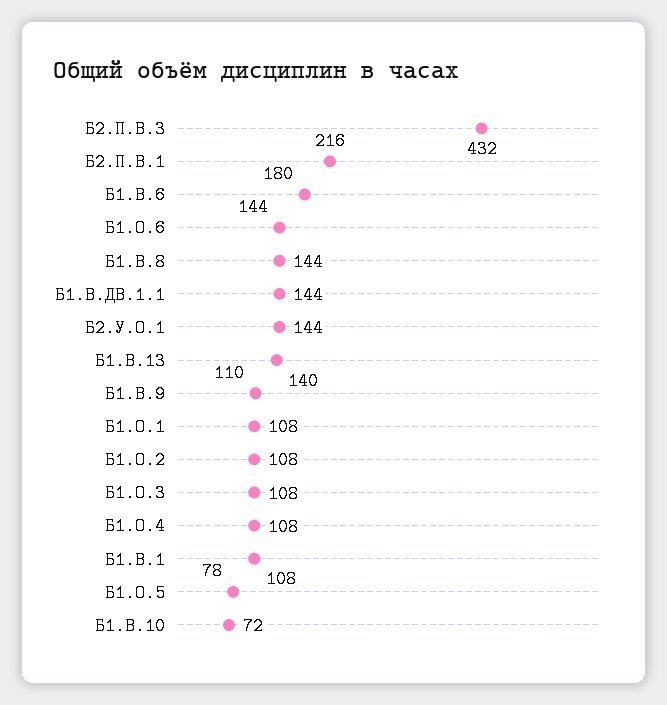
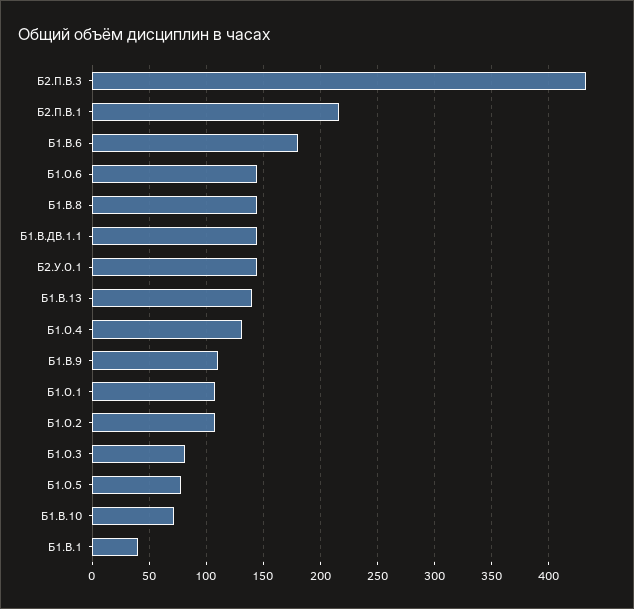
Б1.О.3: 108 -> 80
Б1.О.4: 108 -> 130
Б1.В.1: 108 -> 40

